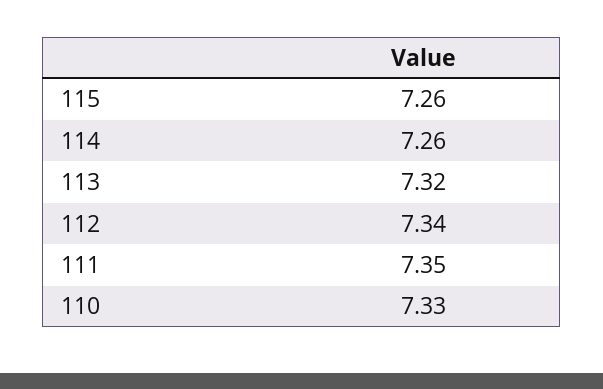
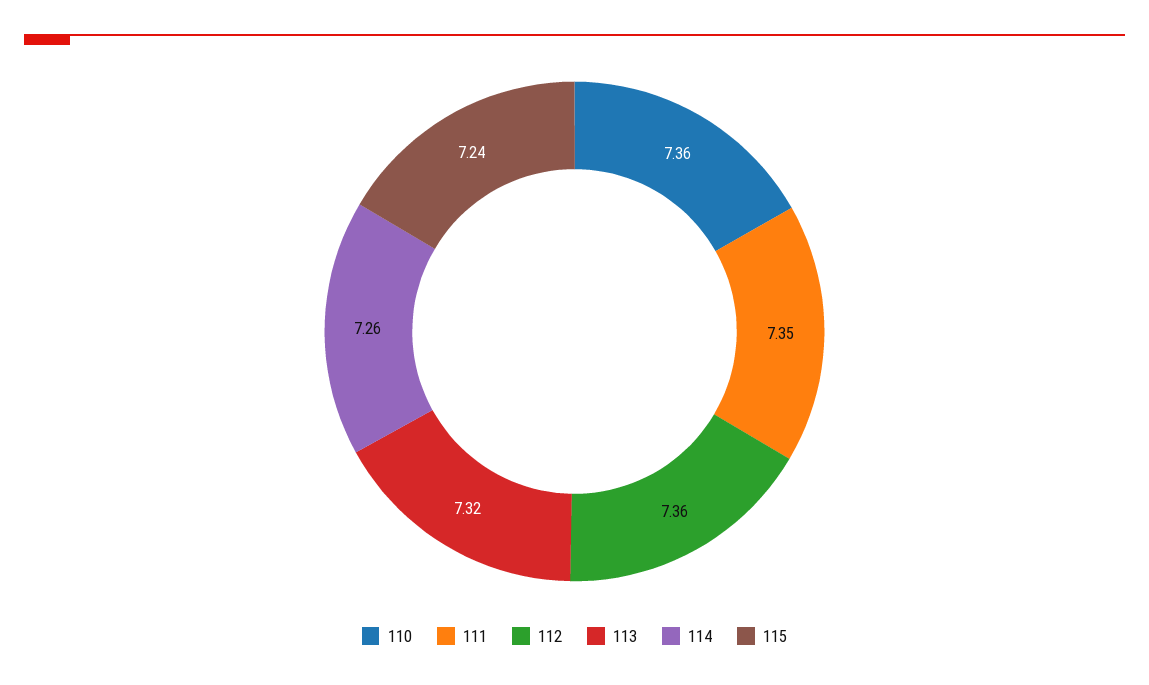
115: 7.26 -> 7.24
112: 7.34 -> 7.36
110: 7.33 -> 7.36

